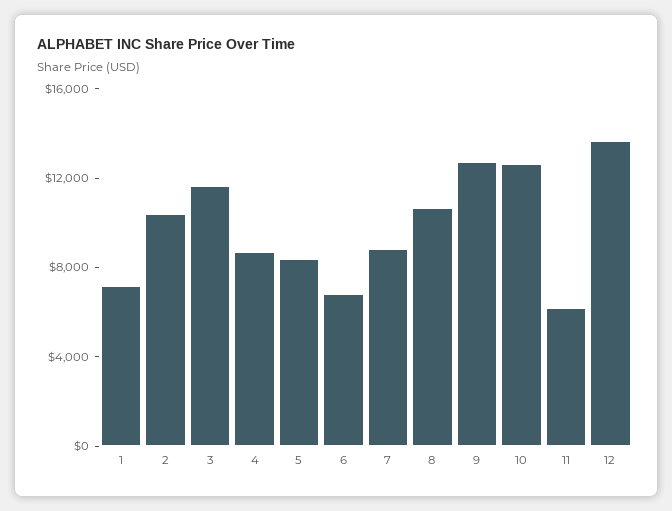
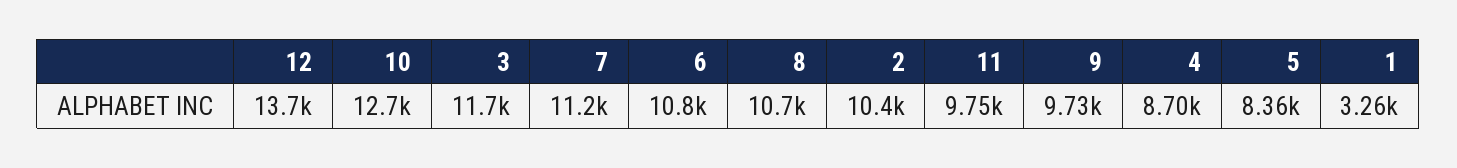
1: 7000 -> 3260
6: 7000 -> 10800
7: 9000 -> 11200
9: 13000 -> 9730
11: 6000 -> 9750

